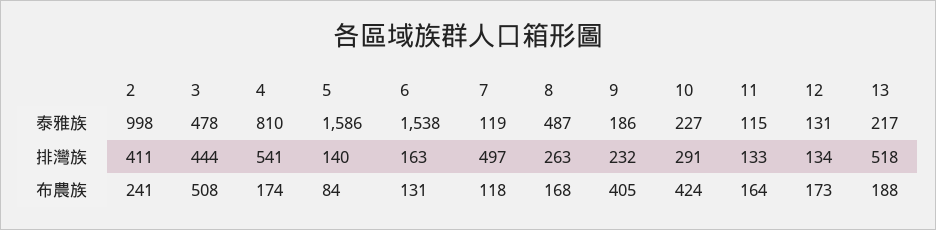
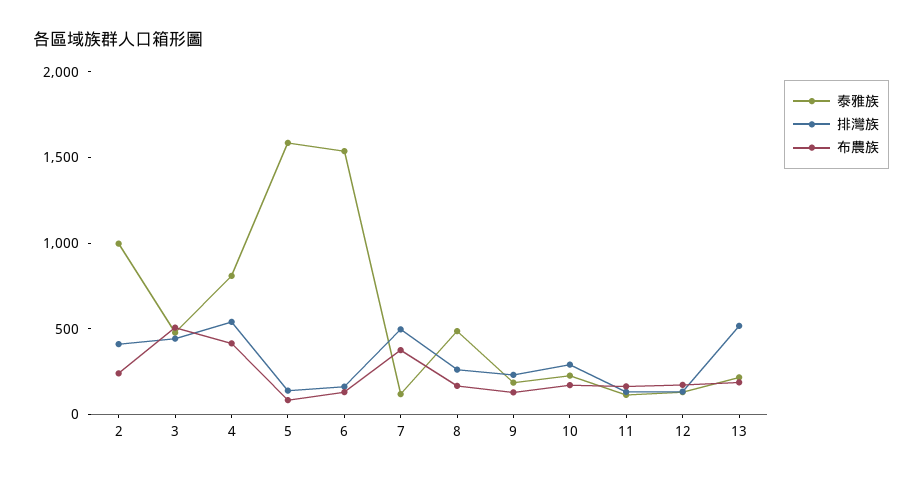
布農族, 4: 174 -> 400
布農族, 7: 118 -> 400
布農族, 9: 405 -> 100
布農族, 10: 424 -> 200

